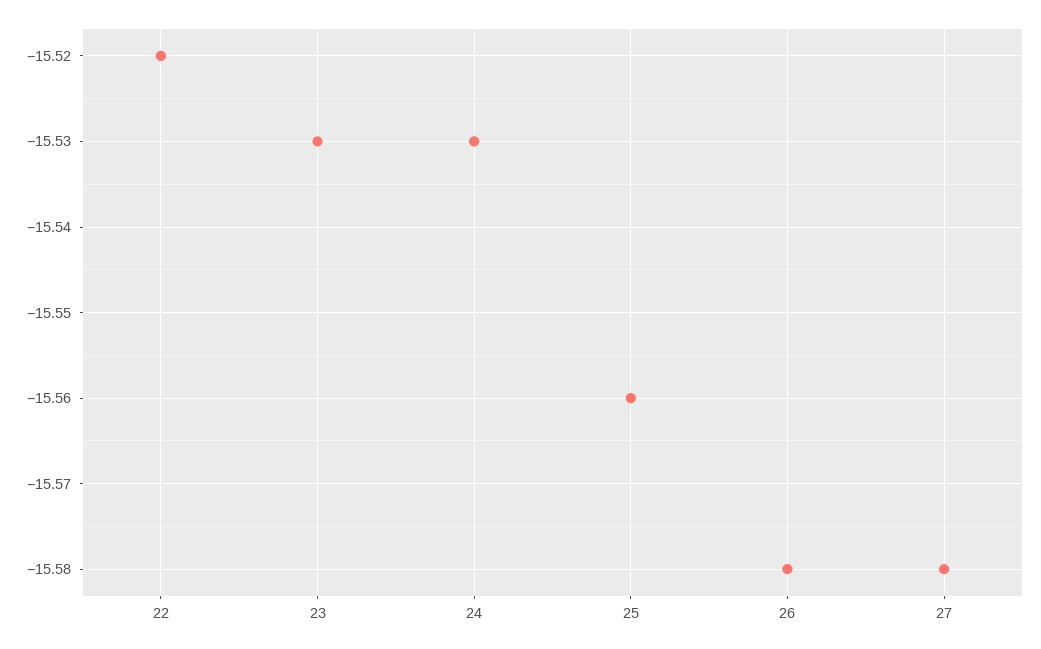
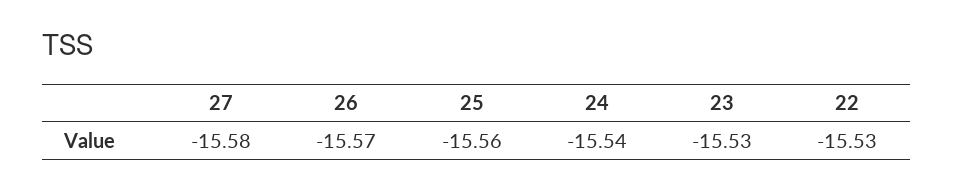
22: -15.52 -> -15.53
24: -15.53 -> -15.54
26: -15.58 -> -15.57

